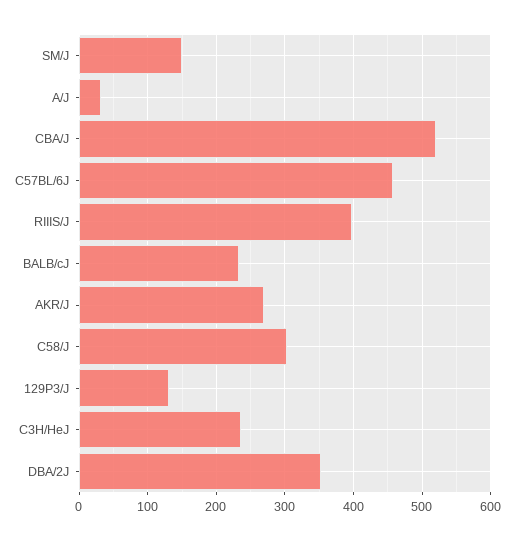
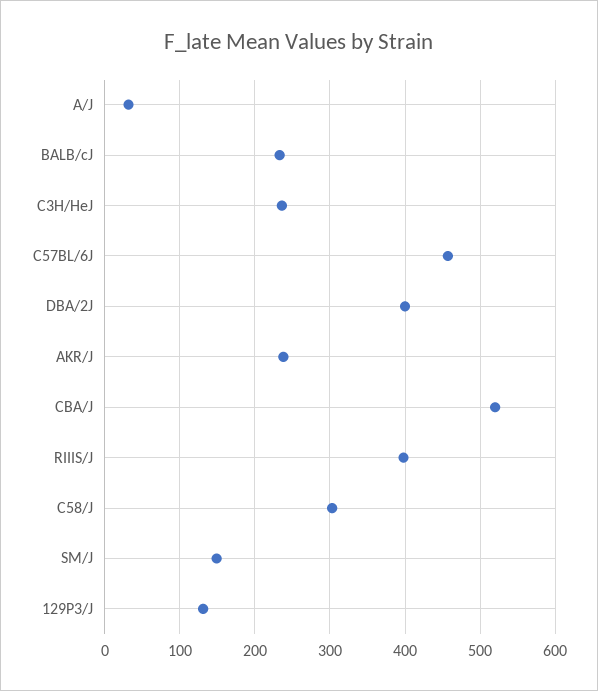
AKR/J: 270 -> 240
DBA/2J: 350 -> 400

